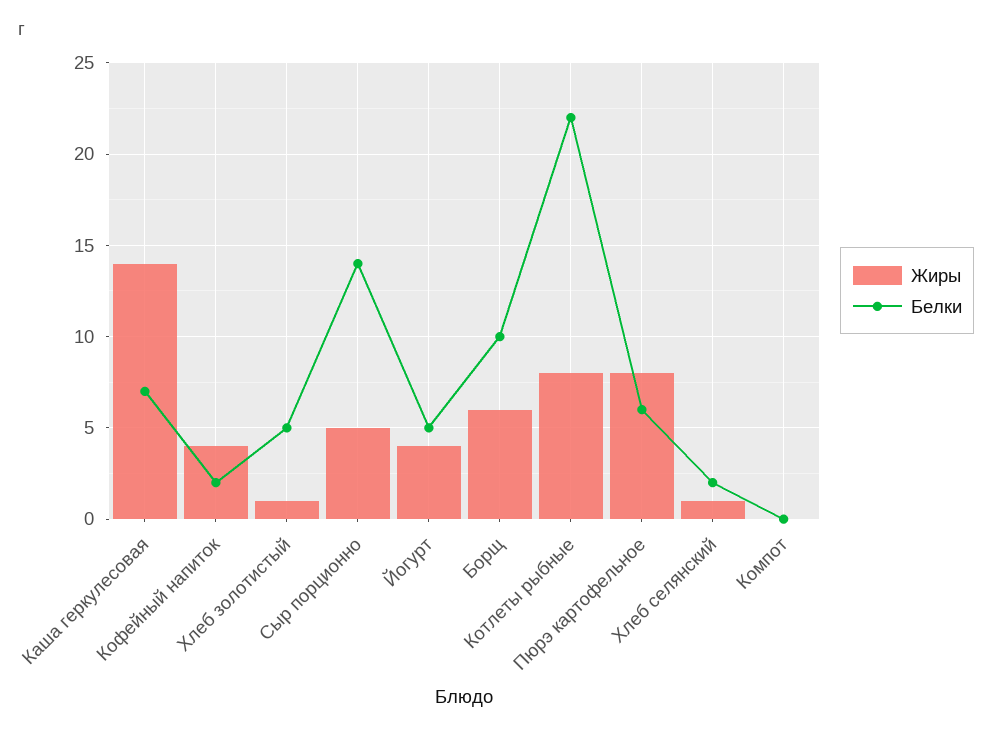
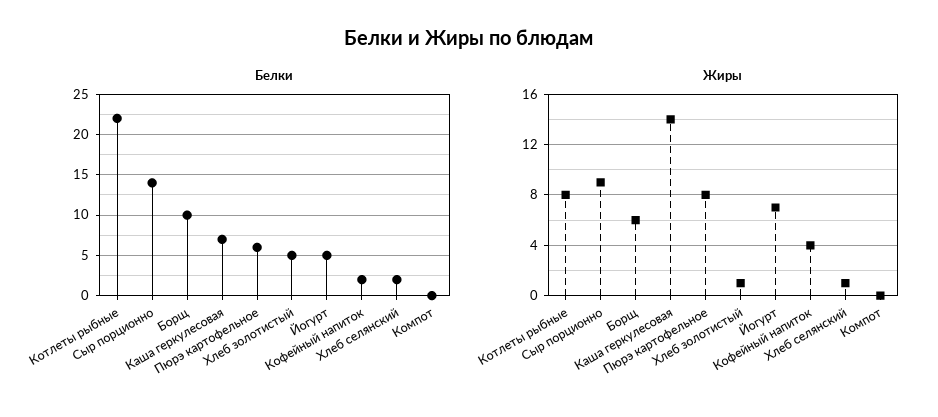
Жиры, Сыр порционно: 5 -> 9
Жиры, Йогурт: 4 -> 7

